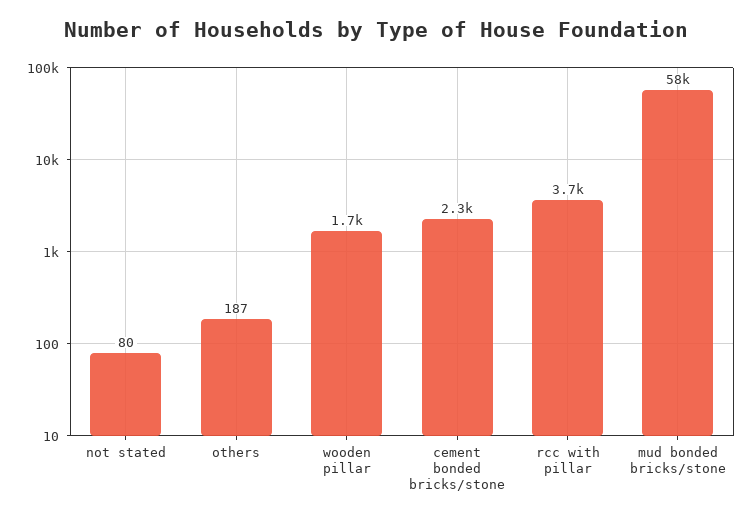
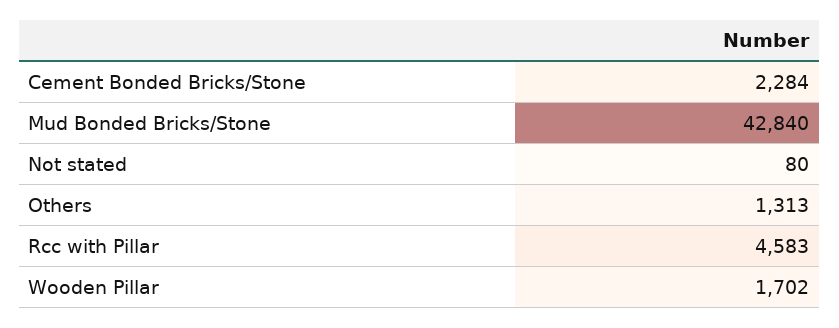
others: 187 -> 1313
rcc with pillar: 3700 -> 4583
mud bonded bricks/stone: 58000 -> 42840

